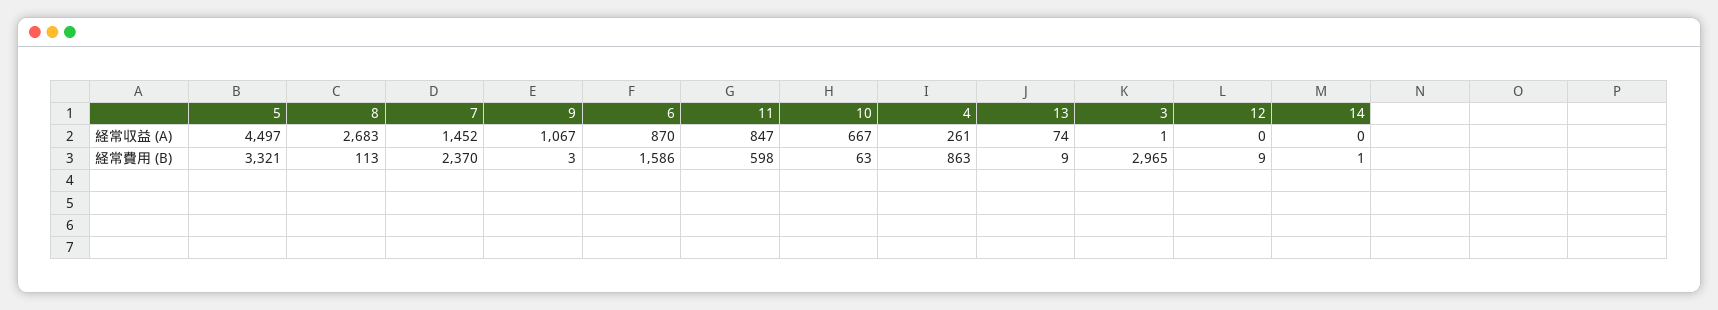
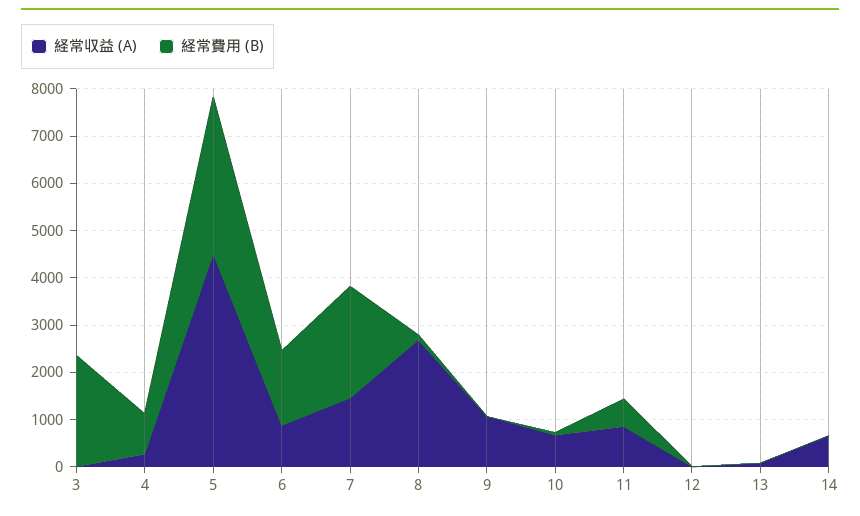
経常収益 (A), 14: 0 -> 600
経常費用 (B), 3: 2965 -> 2400

